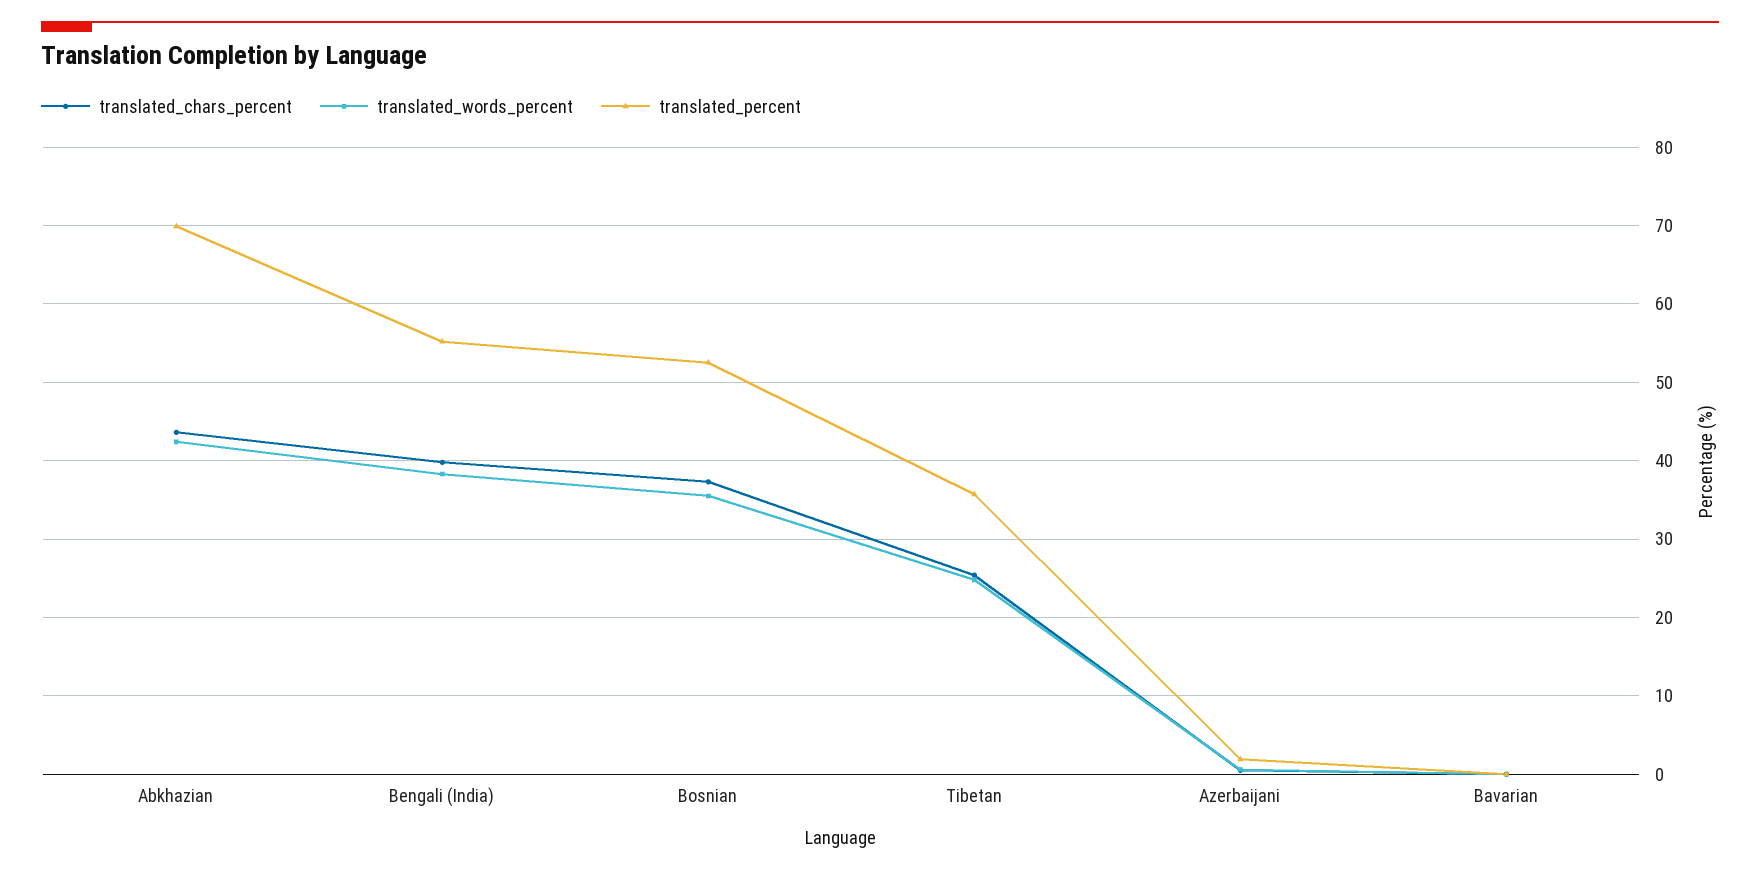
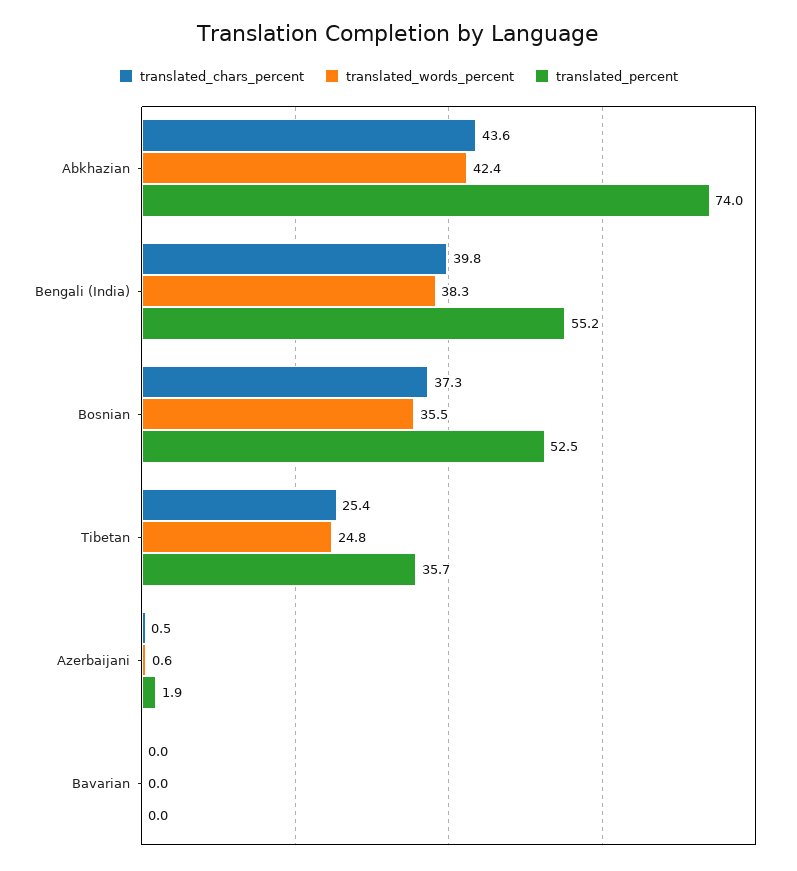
translated_percent, Abkhazian: 70 -> 74

